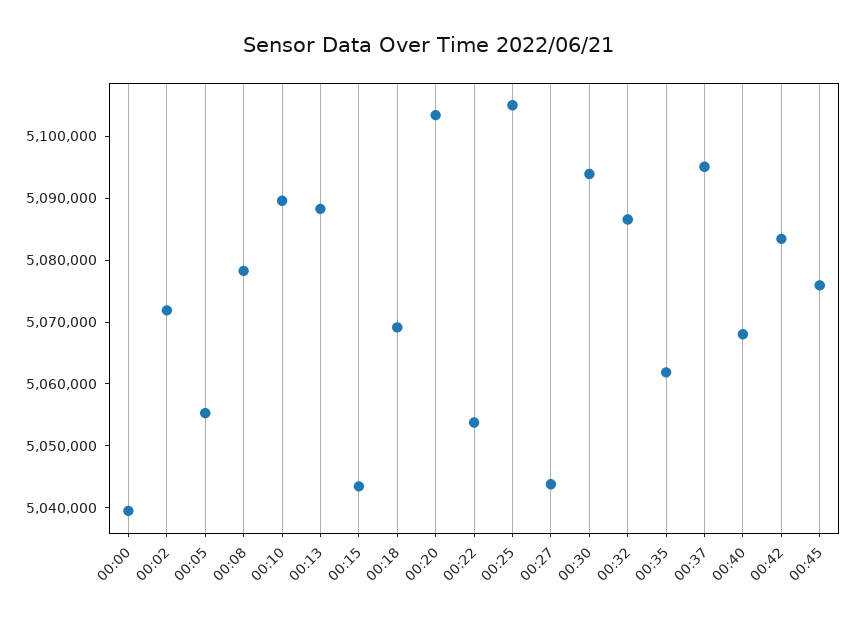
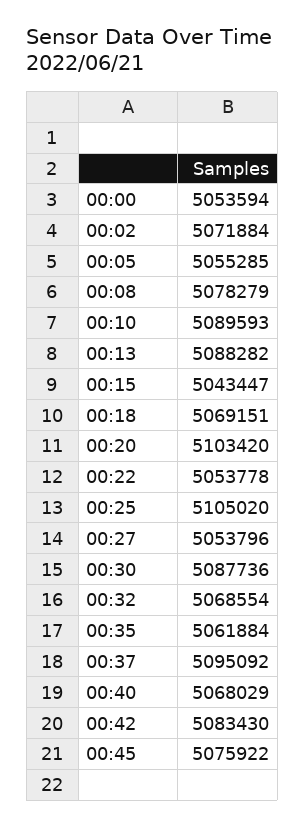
00:00: 5040000 -> 5053594
00:27: 5044000 -> 5053796
00:30: 5094000 -> 5087736
00:32: 5086000 -> 5068554

